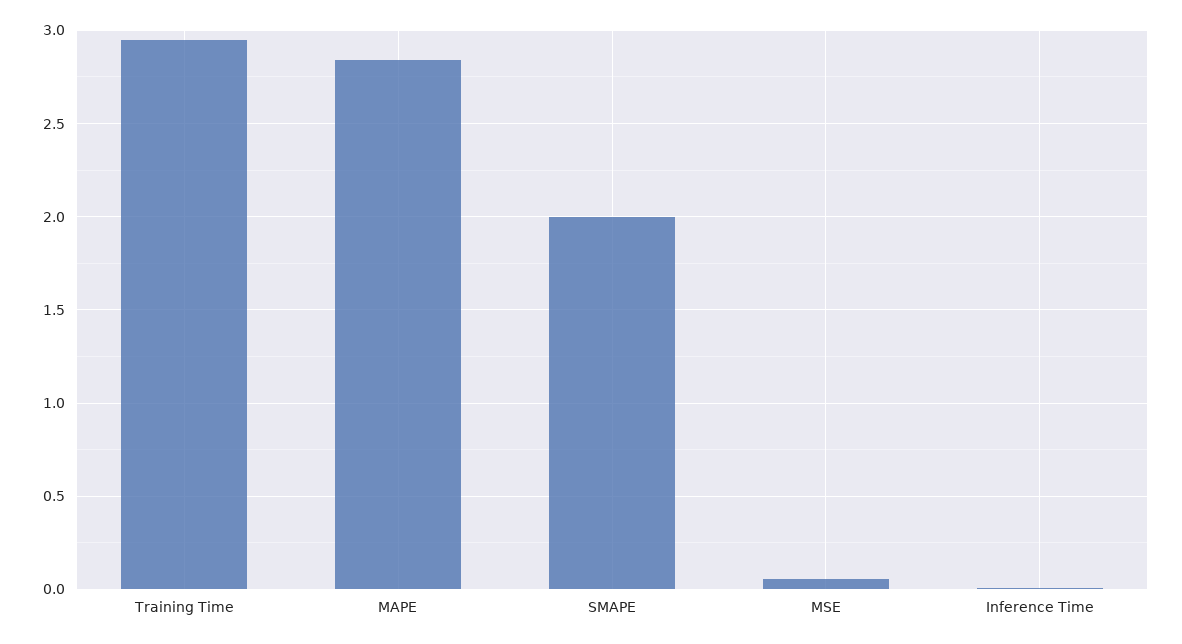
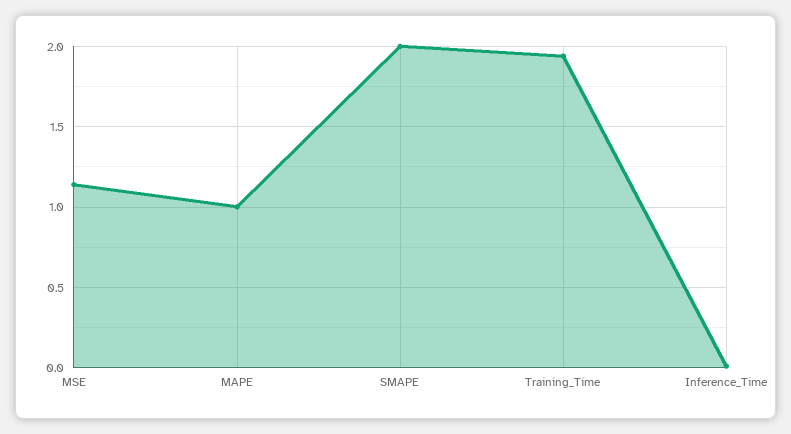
Training Time: 2.95 -> 1.95
MAPE: 2.85 -> 1
MSE: 0.05 -> 1.15

